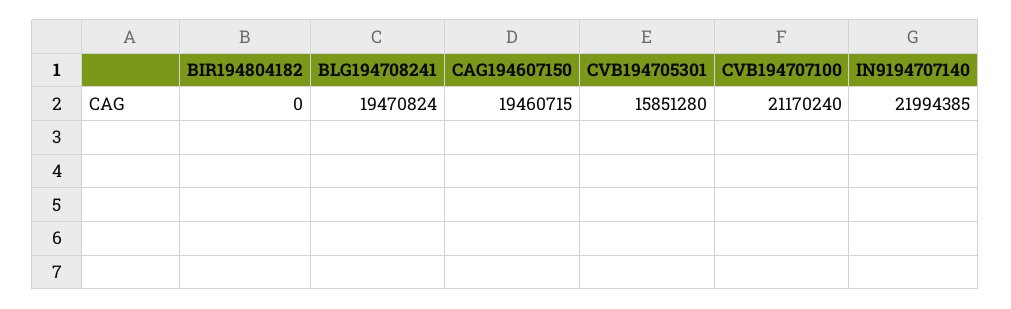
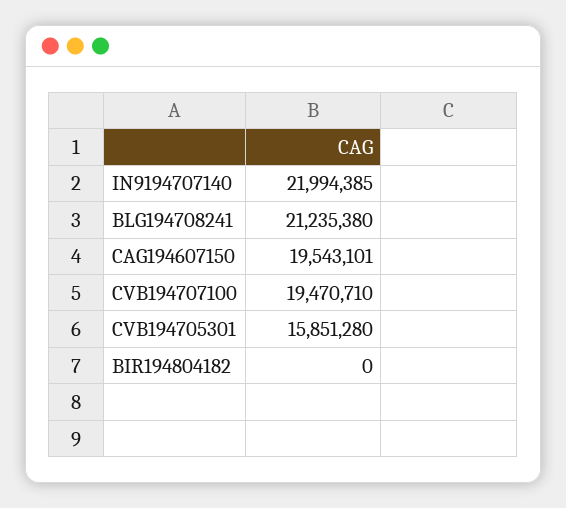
BLG194708241: 19470824 -> 21235380
CAG194607150: 19460715 -> 19543101
CVB194707100: 21170240 -> 19470710

